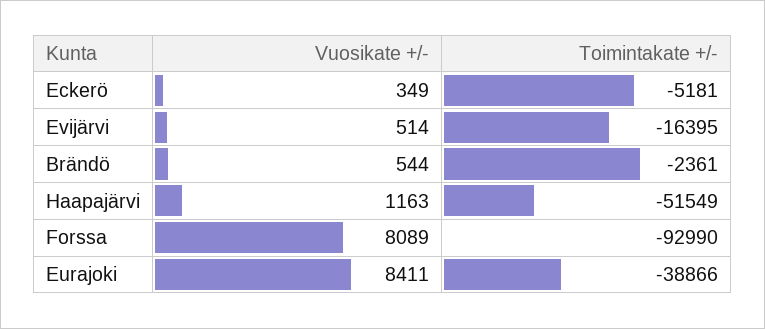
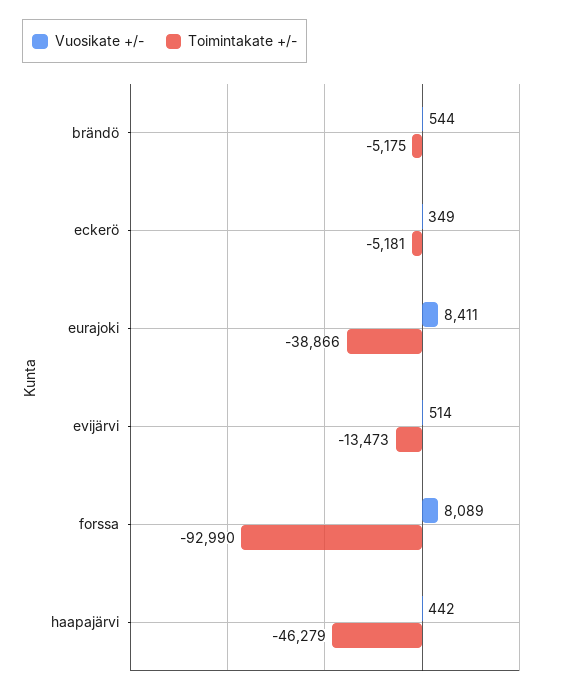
Toimintakate +/-, Evijärvi: -16395 -> -13473
Toimintakate +/-, Brändö: -2361 -> -5175
Vuosikate +/-, Haapajärvi: 1163 -> 442
Toimintakate +/-, Haapajärvi: -51549 -> -46279

